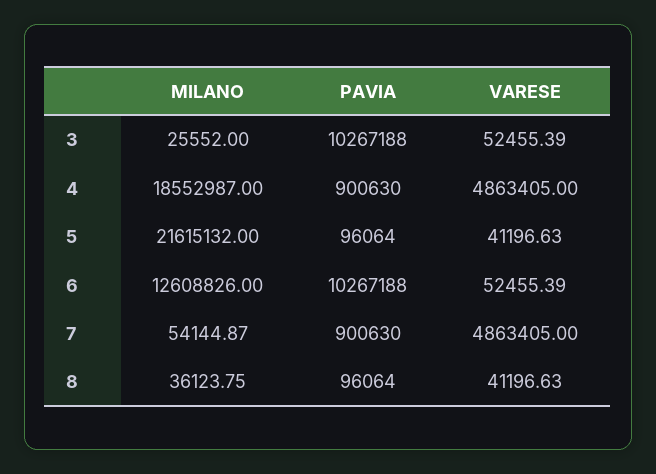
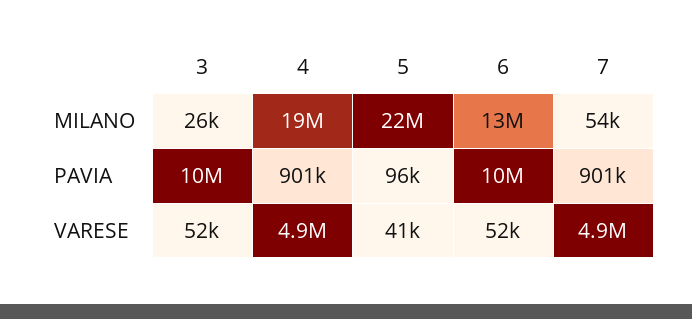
MILANO, 8: 36123.75 -> none
PAVIA, 8: 96064 -> none
VARESE, 8: 41196.63 -> none

